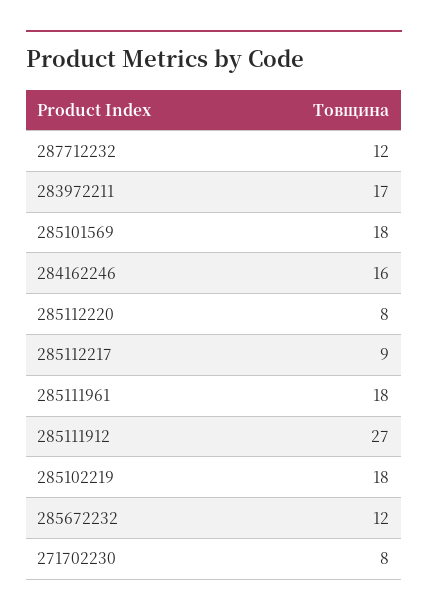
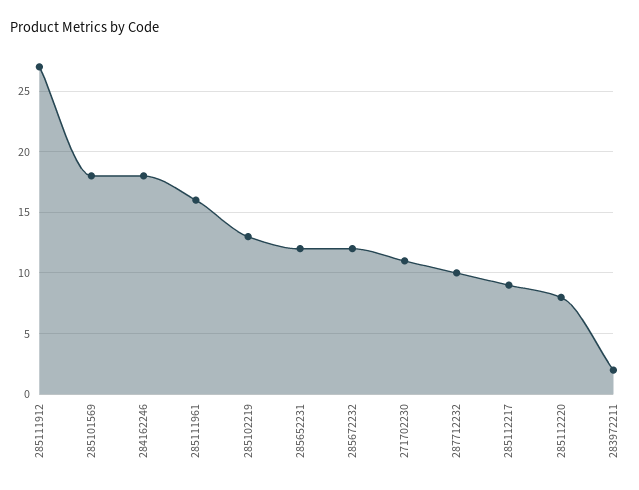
287712232: 12 -> 10
283972211: 17 -> 2
284162246: 16 -> 18
285111961: 18 -> 16
285102219: 18 -> 13
271702230: 8 -> 11
285652231: none -> 12

